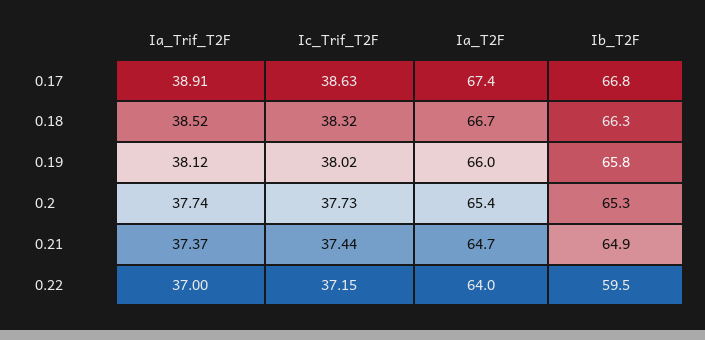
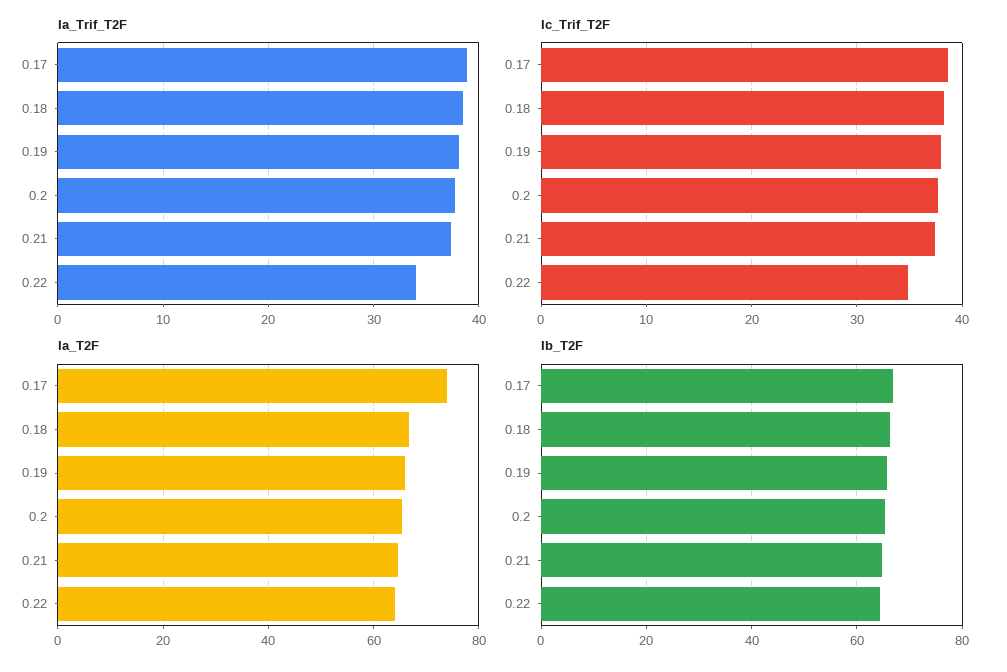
Ia_T2F, 0.17: 67.4 -> 74
Ia_Trif_T2F, 0.22: 37 -> 34
Ic_Trif_T2F, 0.22: 37.15 -> 35
Ib_T2F, 0.22: 59.5 -> 64

